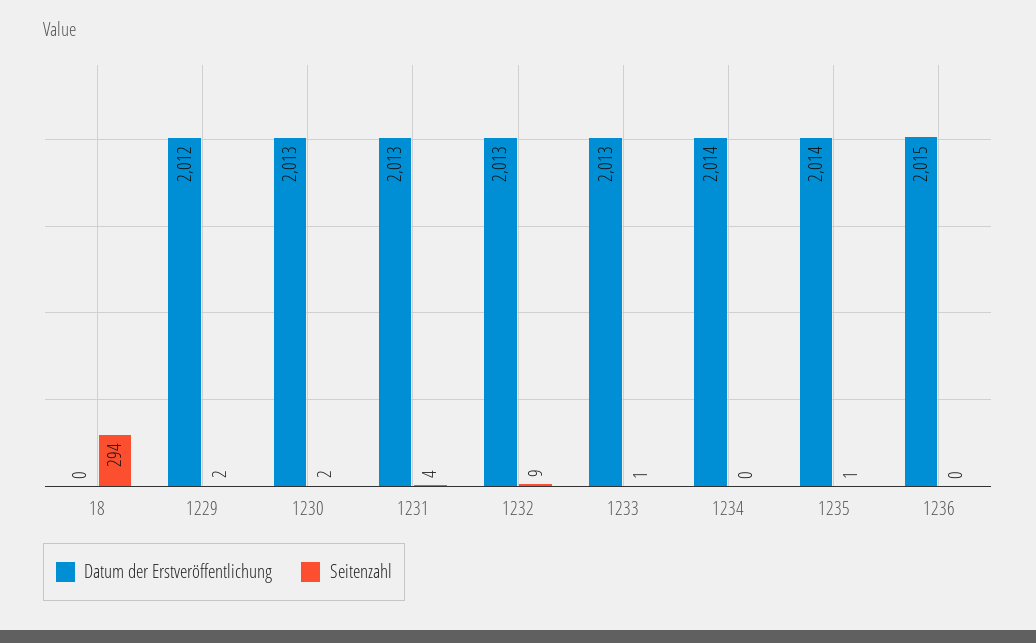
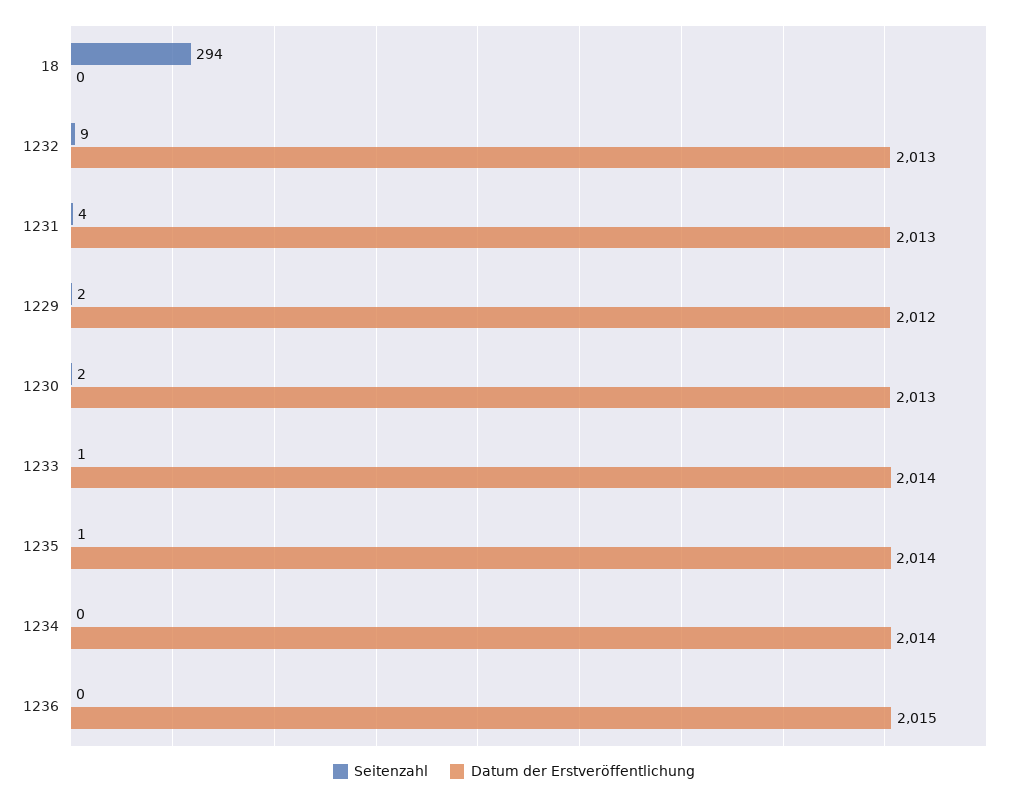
Datum der Erstveröffentlichung, 1233: 2013 -> 2014

